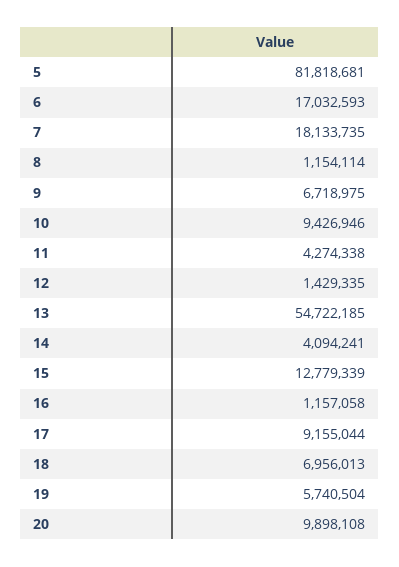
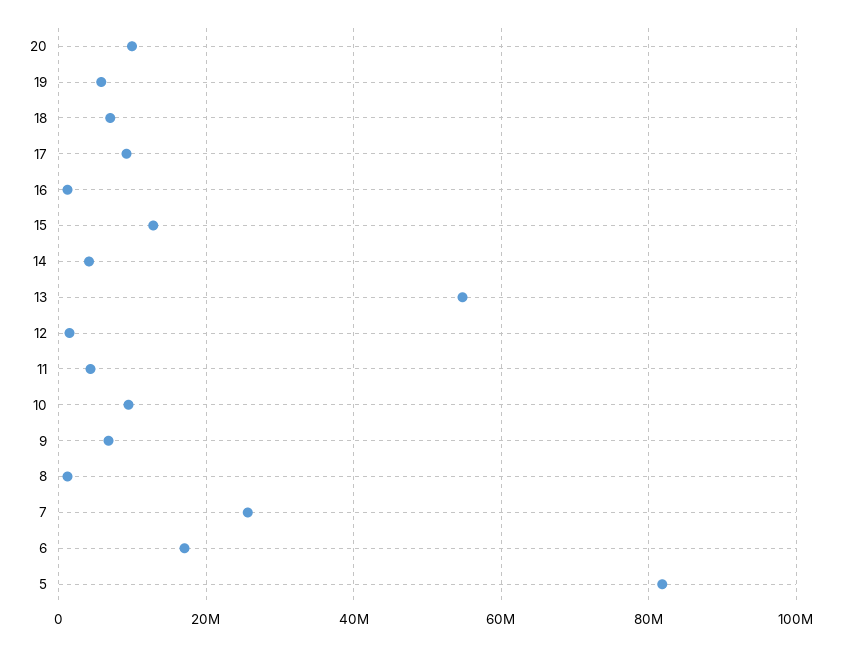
7: 18133735 -> 26000000

